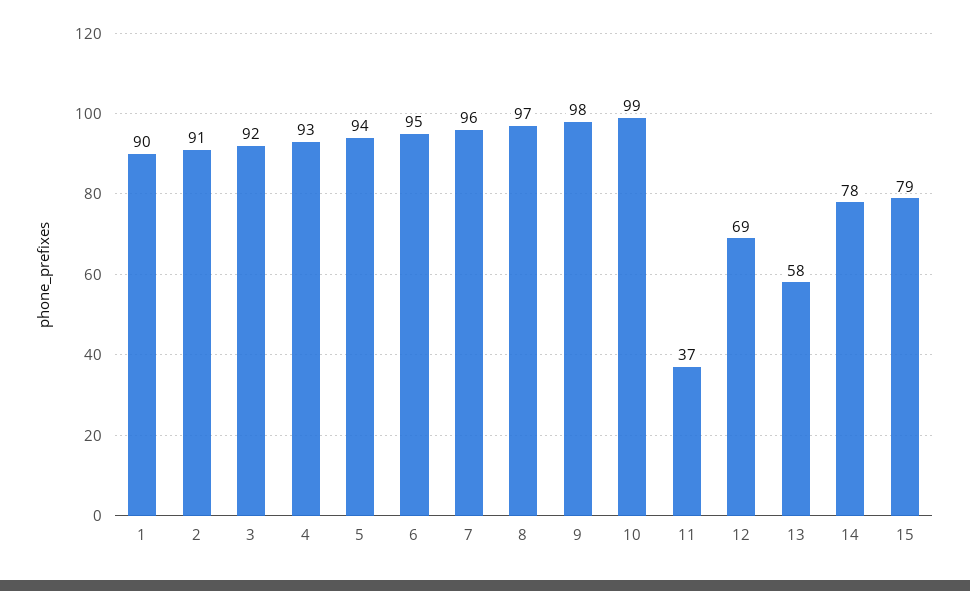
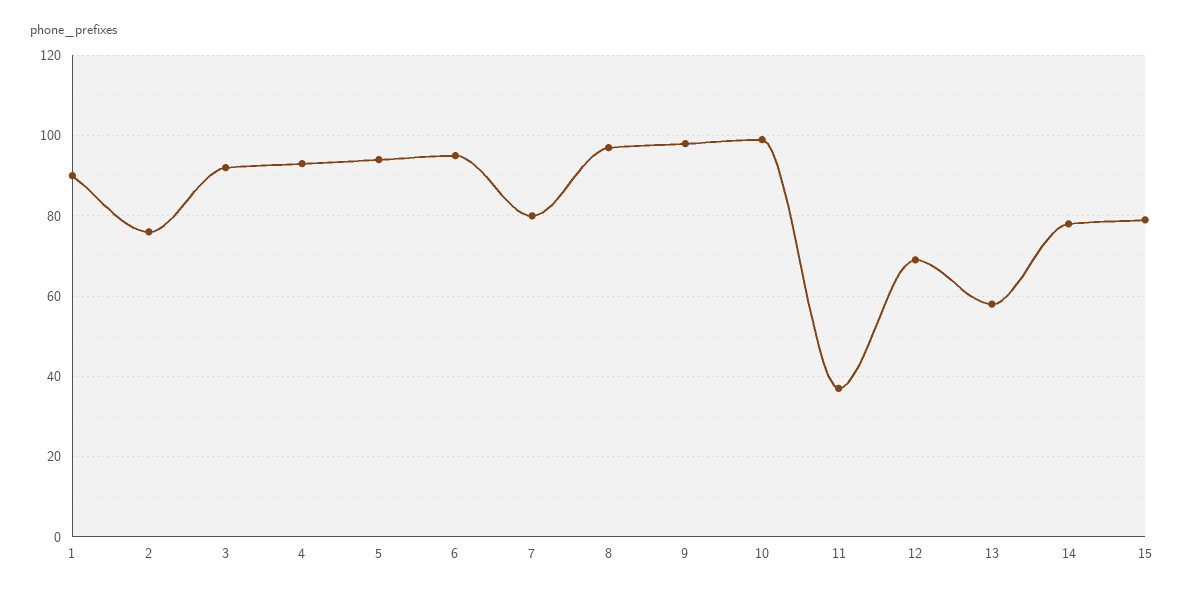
2: 91 -> 75
7: 96 -> 80

